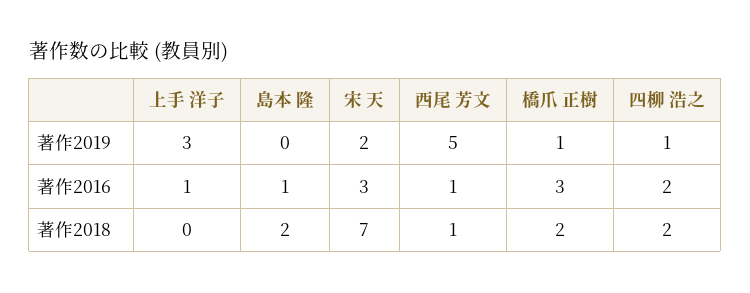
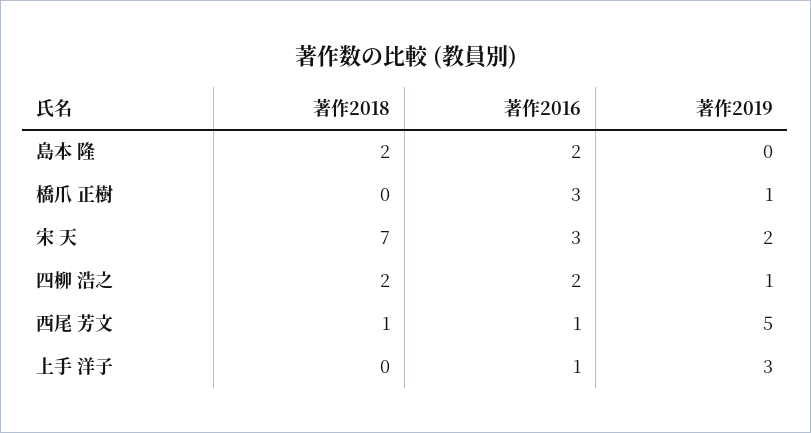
島本 隆, 著作2016: 1 -> 2
橋爪 正樹, 著作2018: 2 -> 0

